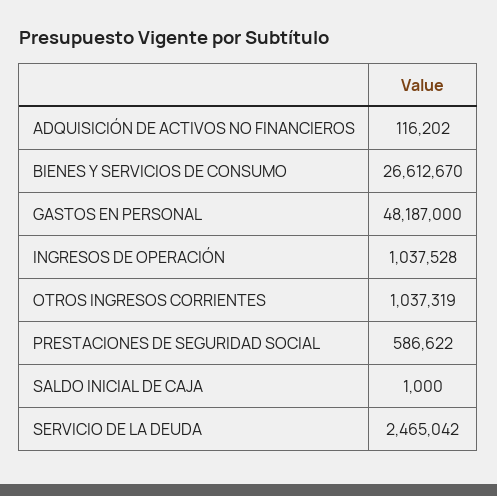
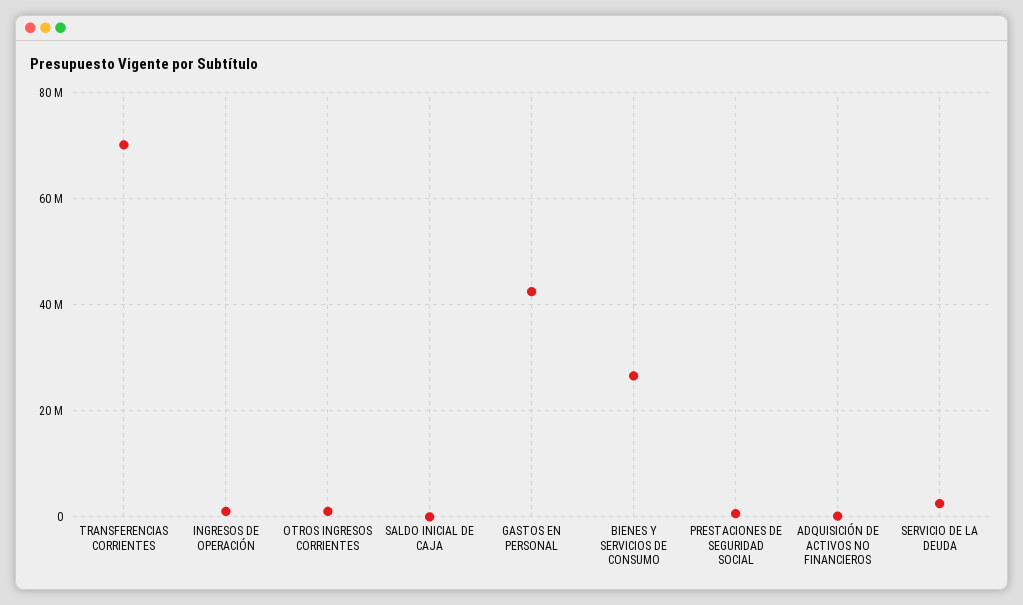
GASTOS EN PERSONAL: 48187000 -> 42000000
TRANSFERENCIAS CORRIENTES: none -> 70000000

